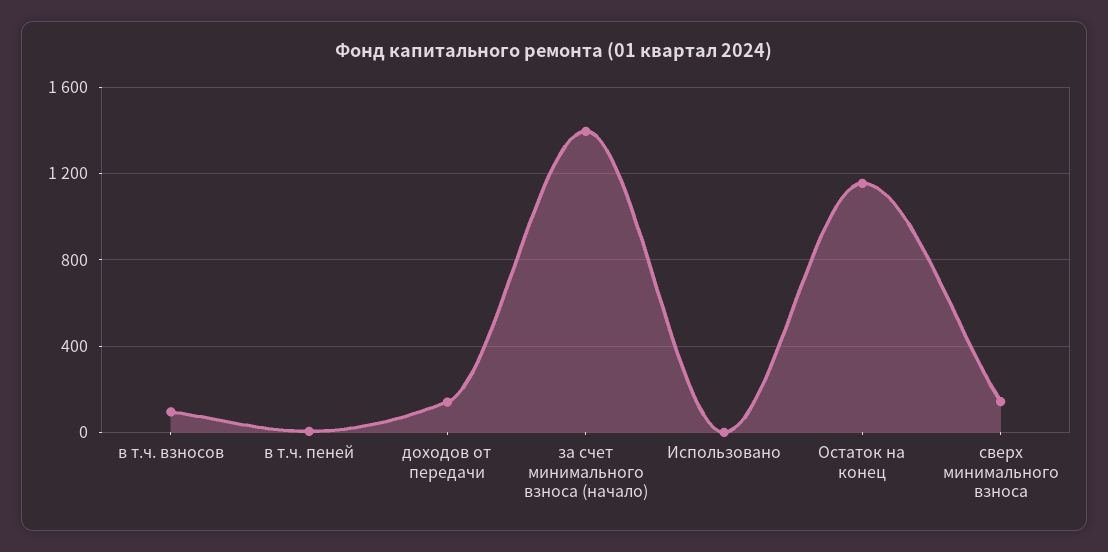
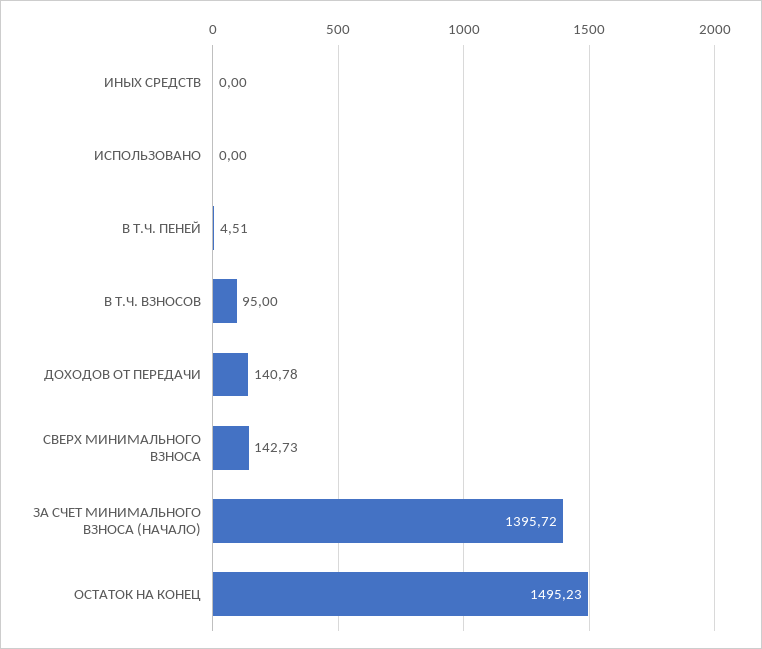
Остаток на конец: 1150 -> 1495.23
ИНЫХ СРЕДСТВ: none -> 0

